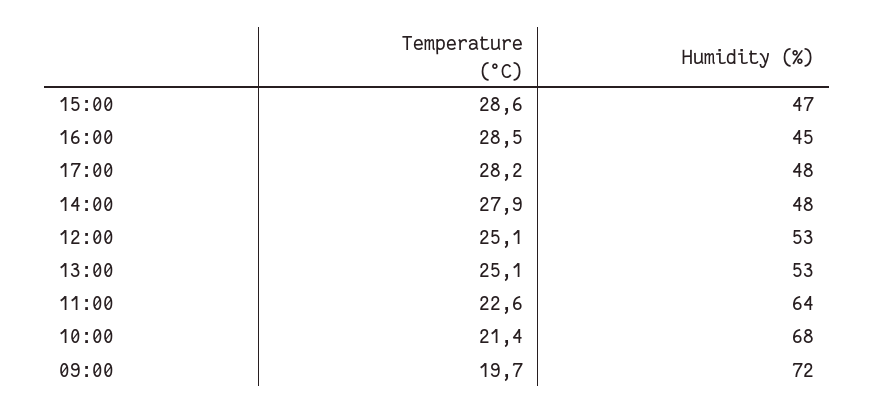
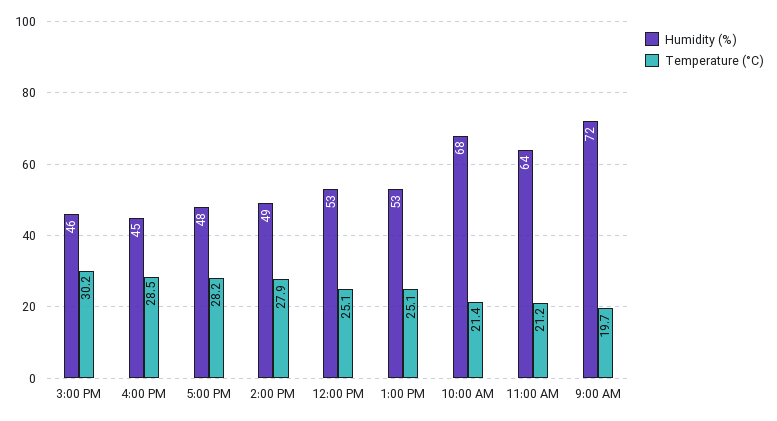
Temperature (°C), 15:00: 28.6 -> 30.2
Humidity (%), 15:00: 47 -> 46
Humidity (%), 14:00: 48 -> 49
Temperature (°C), 11:00: 22.6 -> 21.2

